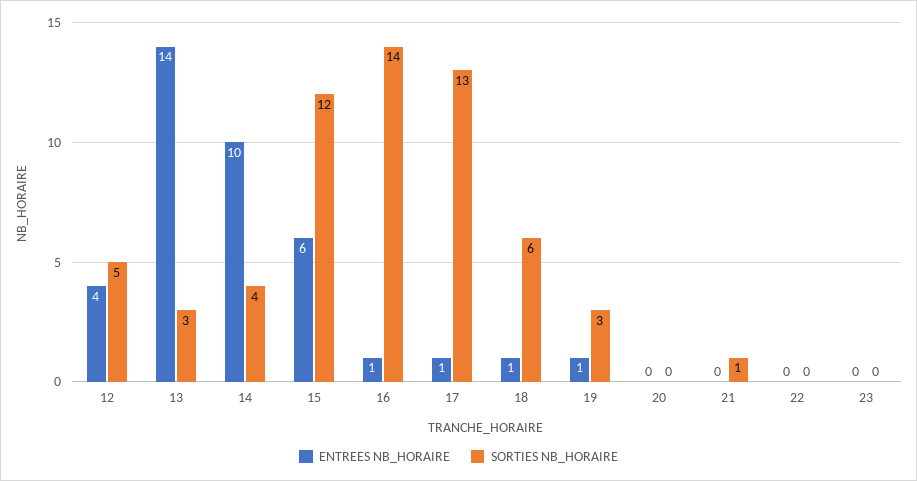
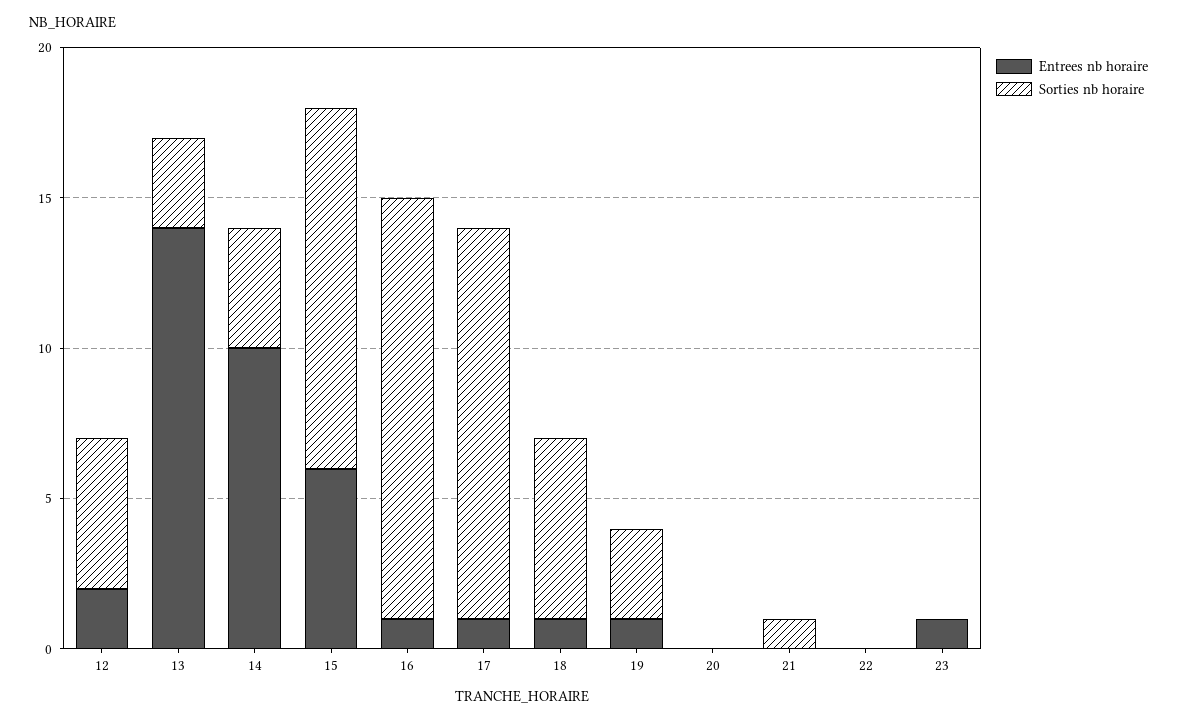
ENTREES NB_HORAIRE, 12: 4 -> 2
ENTREES NB_HORAIRE, 23: 0 -> 1

